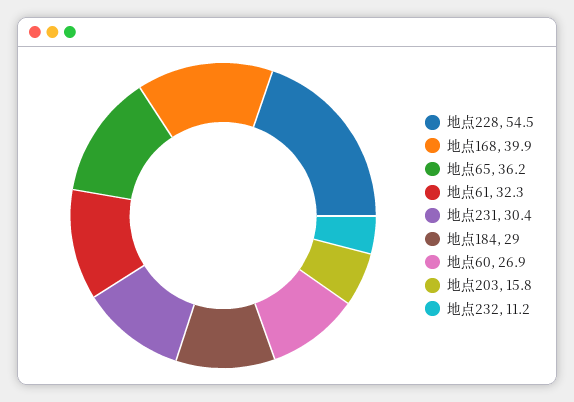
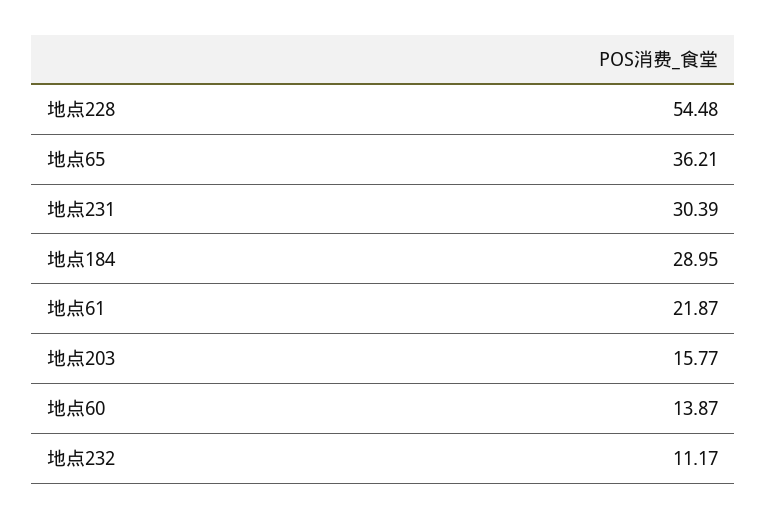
地点168: 39.9 -> none
地点61: 32.3 -> 21.87
地点60: 26.9 -> 13.87

